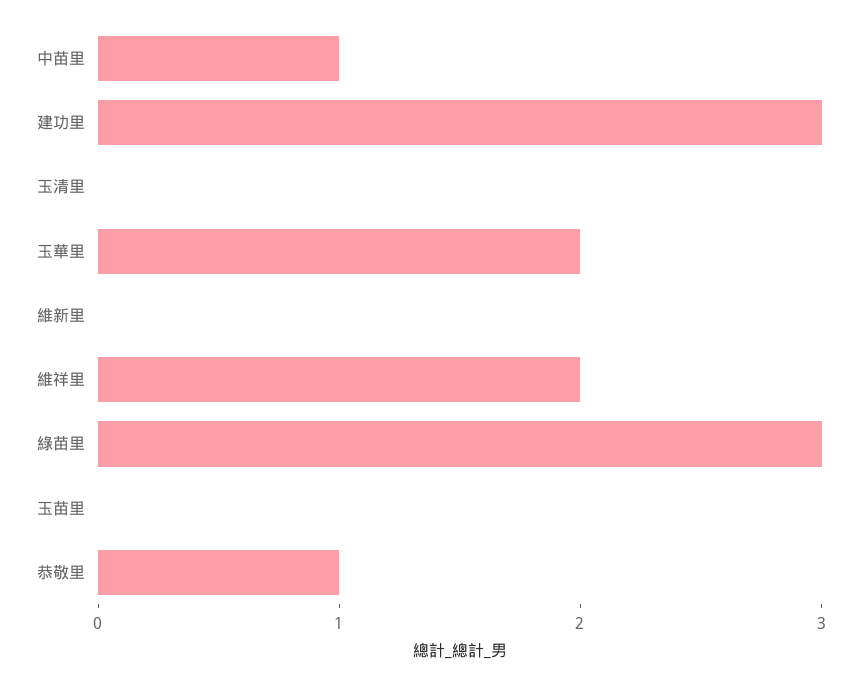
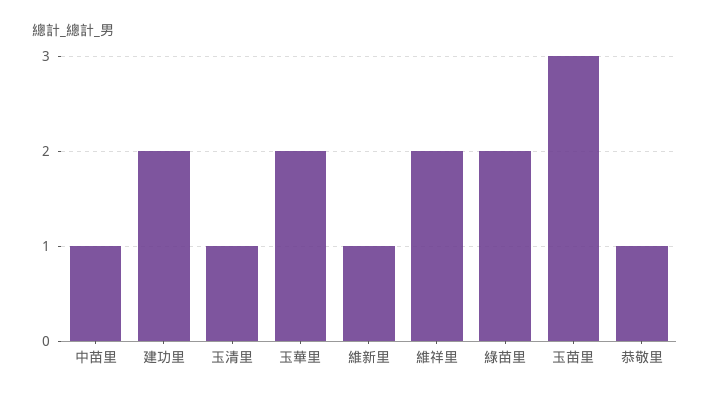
建功里: 3 -> 2
玉清里: 0 -> 1
維新里: 0 -> 1
綠苗里: 3 -> 2
玉苗里: 0 -> 3

